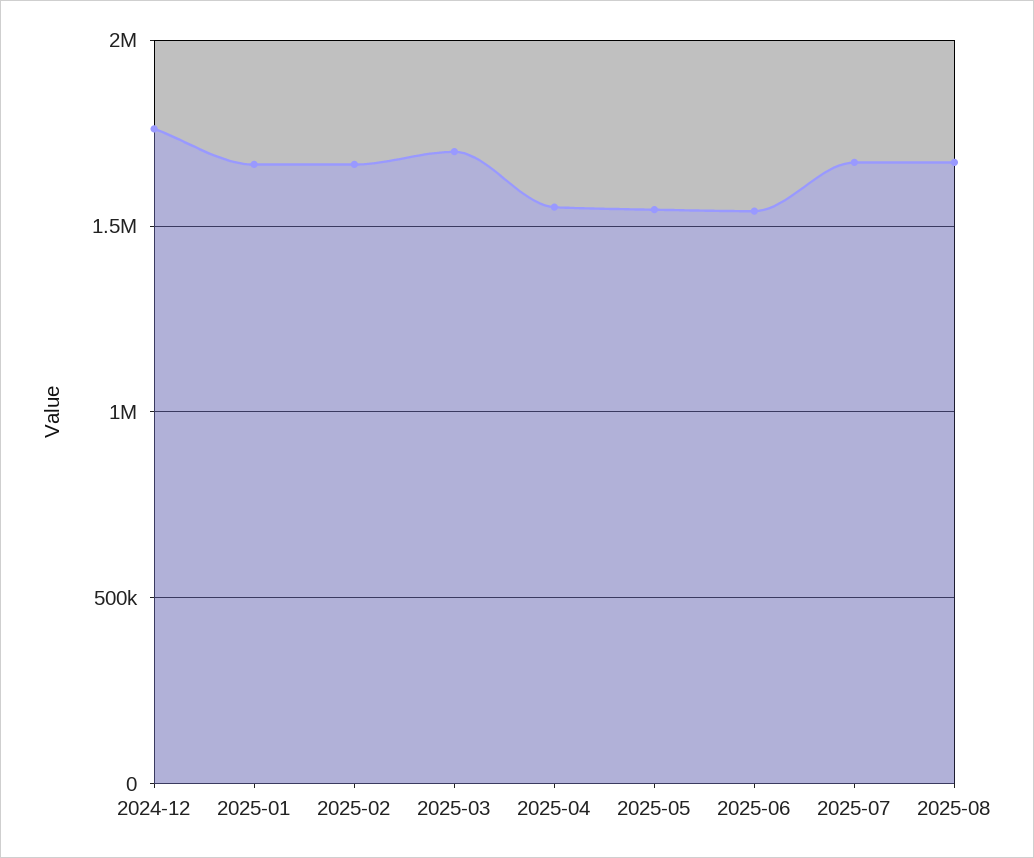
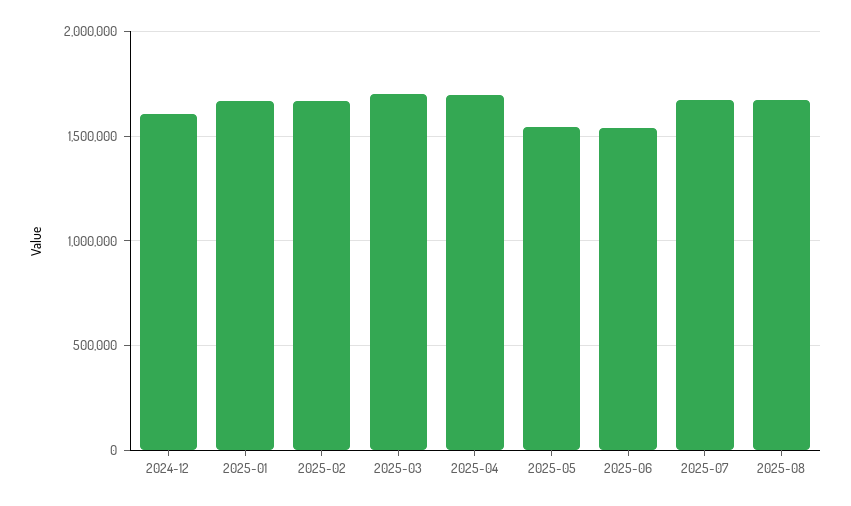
2024-12: 1750000 -> 1600000
2025-04: 1550000 -> 1700000

